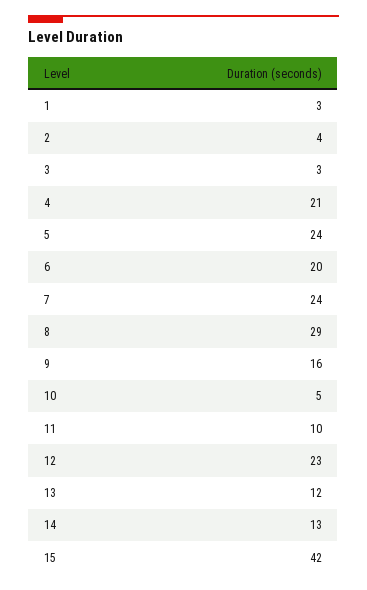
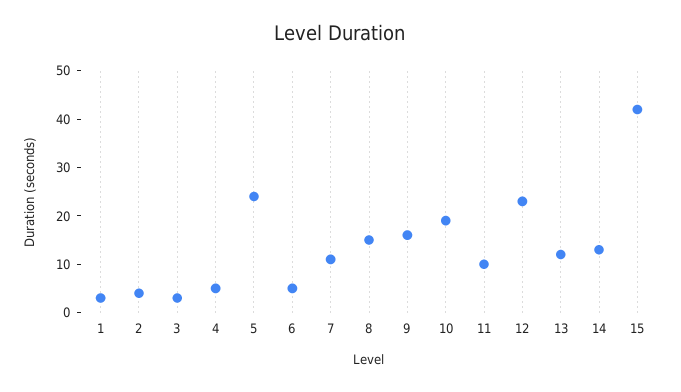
4: 21 -> 5
6: 20 -> 5
7: 24 -> 10
8: 29 -> 15
10: 5 -> 20

